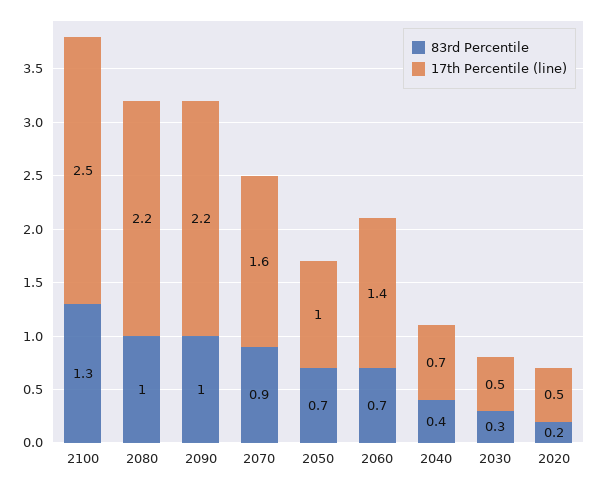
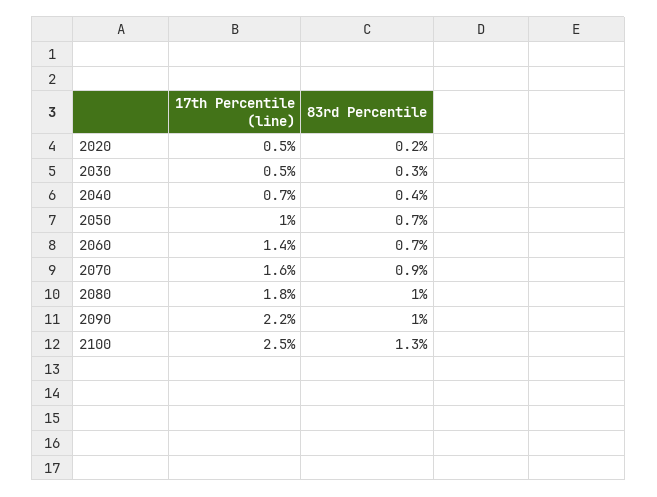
17th Percentile (line), 2080: 2.2 -> 1.8

